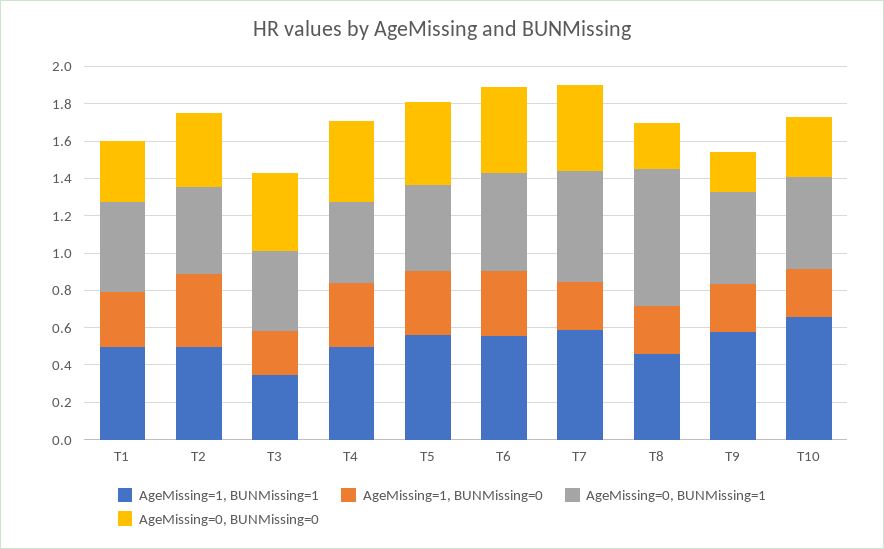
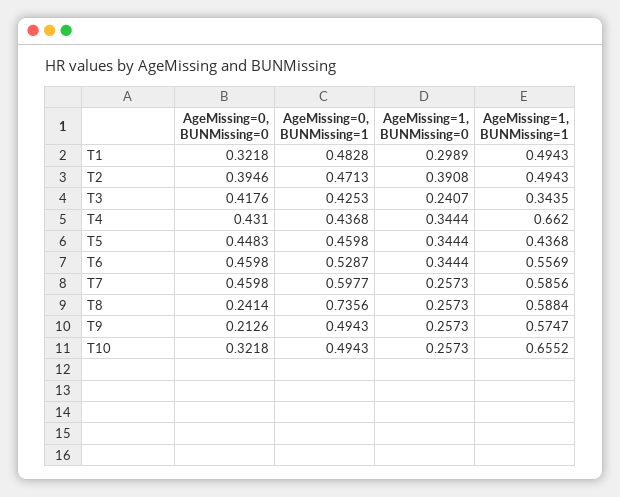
AgeMissing=1, BUNMissing=1, T4: 0.5 -> 0.662
AgeMissing=1, BUNMissing=1, T5: 0.55 -> 0.4368
AgeMissing=1, BUNMissing=1, T8: 0.45 -> 0.5884

